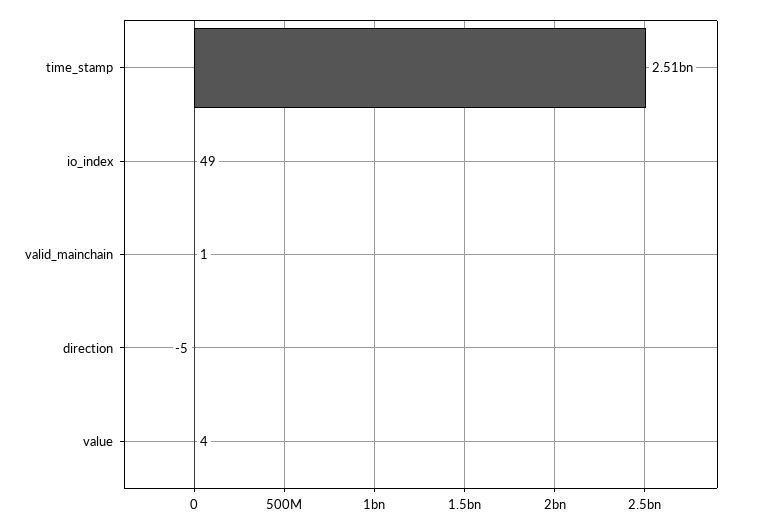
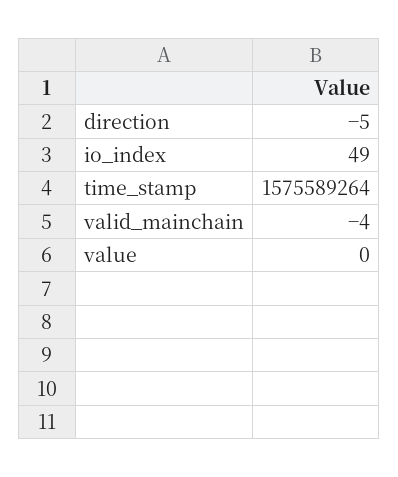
time_stamp: 2510000000 -> 1575589264
valid_mainchain: 1 -> -4
value: 4 -> 0

